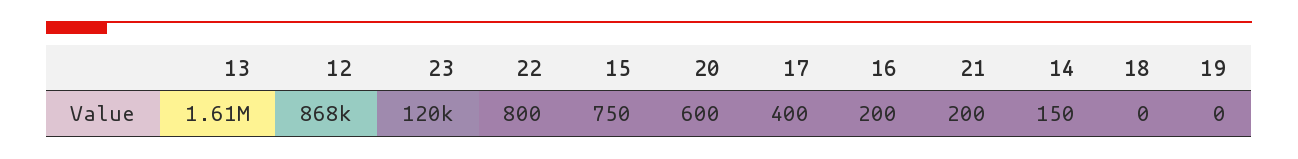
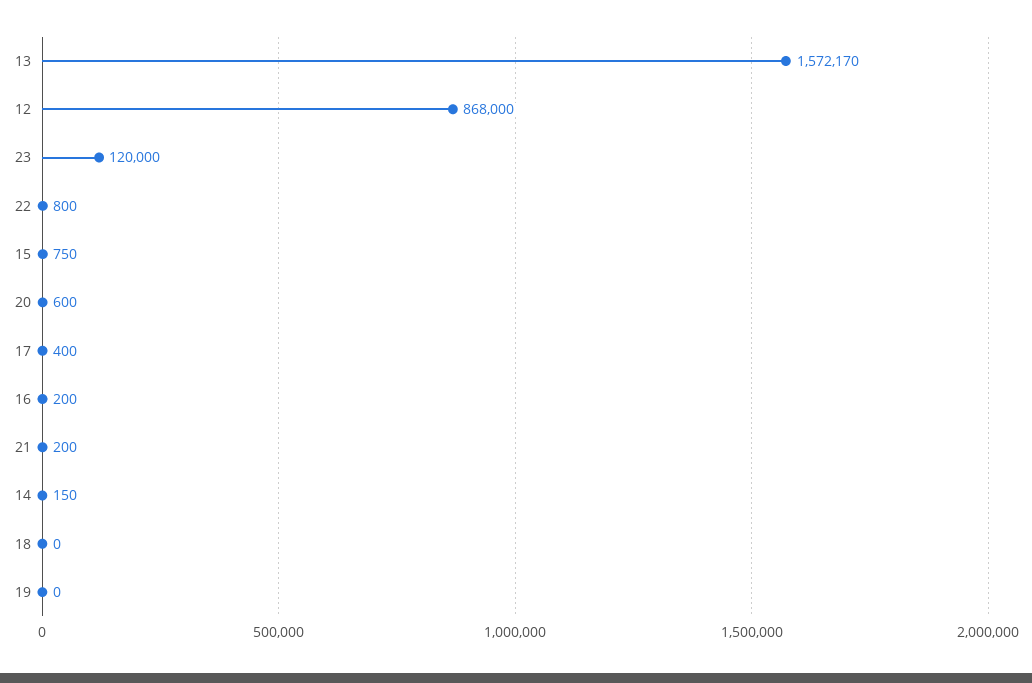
13: 1610000 -> 1572170

